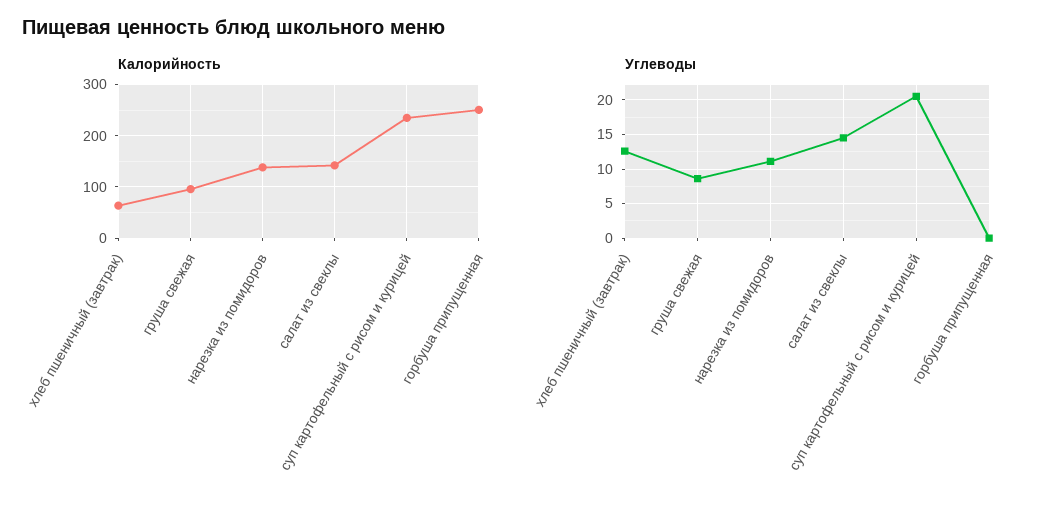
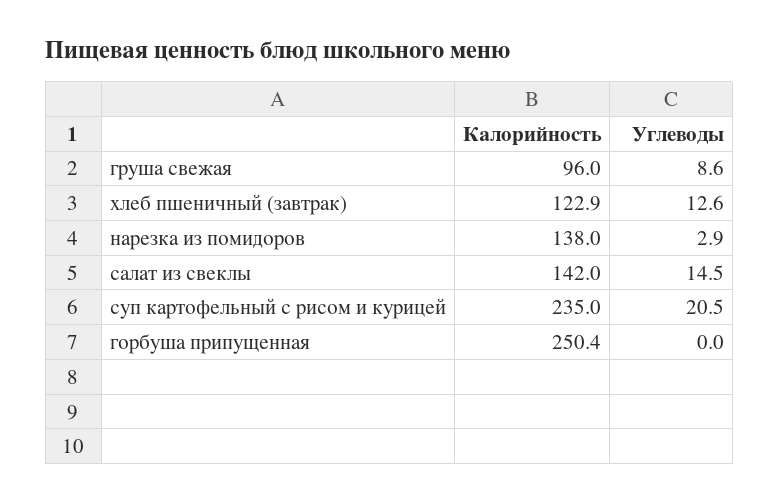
Калорийность, хлеб пшеничный (завтрак): 60 -> 122.9
Углеводы, нарезка из помидоров: 11 -> 2.9

